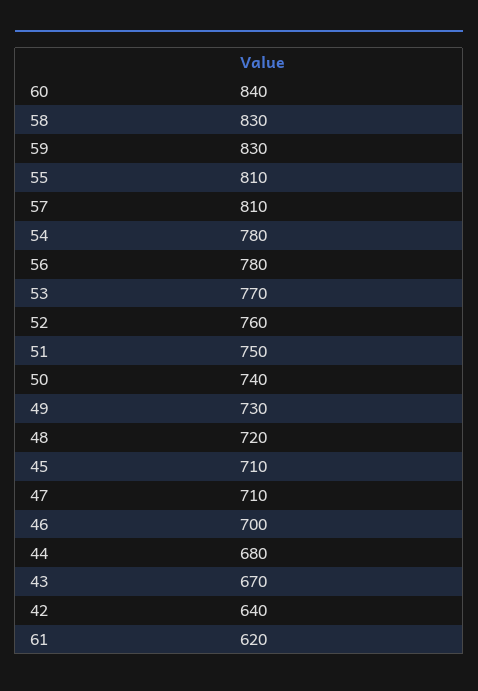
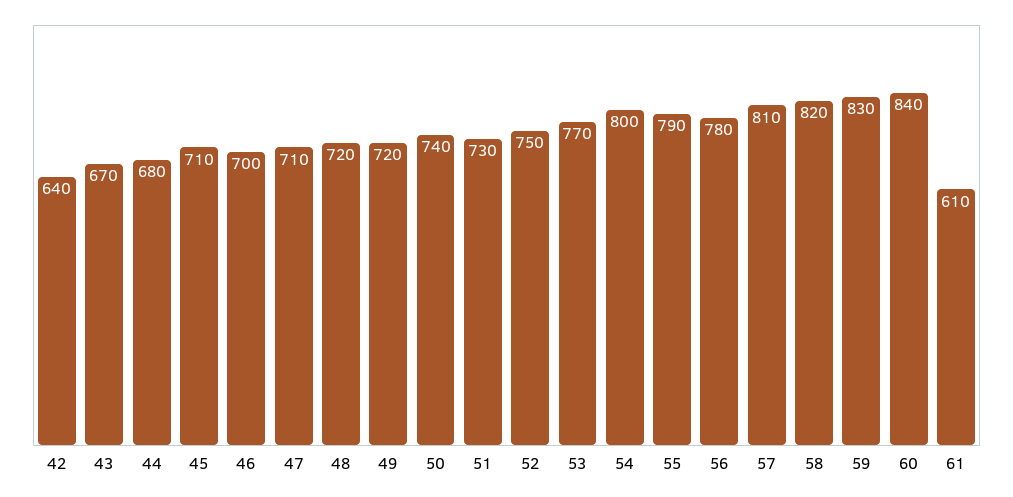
58: 830 -> 820
55: 810 -> 790
54: 780 -> 800
52: 760 -> 750
51: 750 -> 730
49: 730 -> 720
61: 620 -> 610

